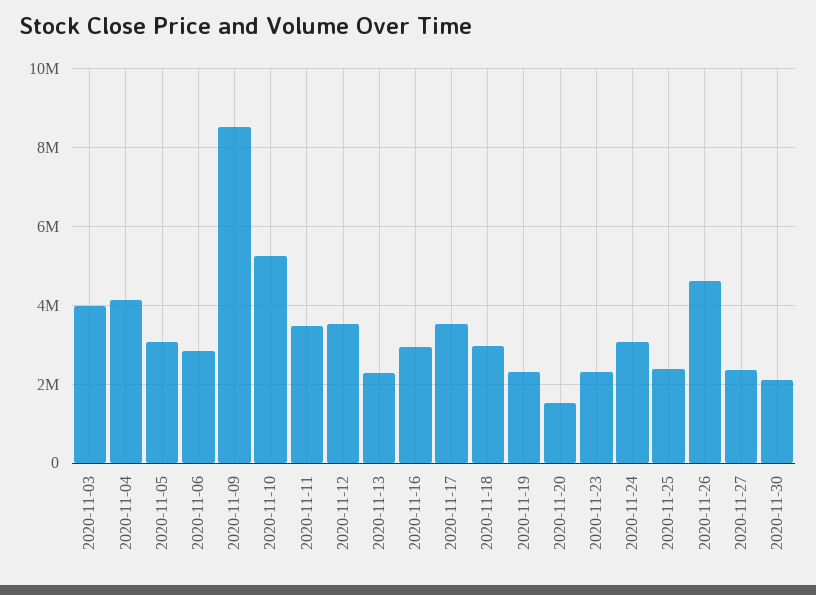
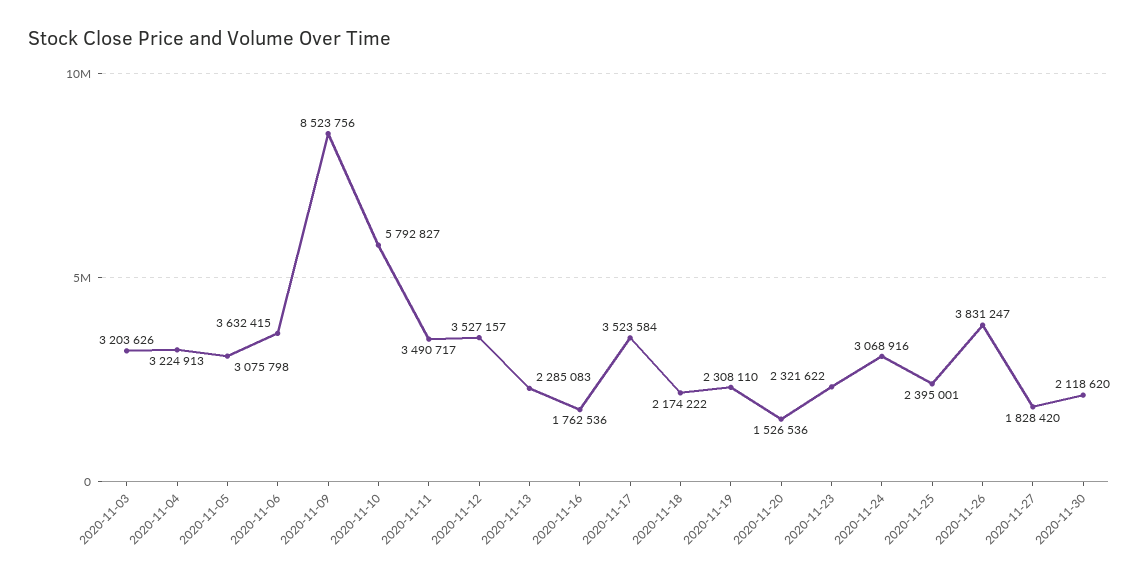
2020-11-03: 4000000 -> 3203626
2020-11-04: 4200000 -> 3224913
2020-11-06: 2800000 -> 3632415
2020-11-10: 5200000 -> 5792827
2020-11-16: 3000000 -> 1762536
2020-11-18: 3000000 -> 2174222
2020-11-26: 4600000 -> 3831247
2020-11-27: 2400000 -> 1828420

